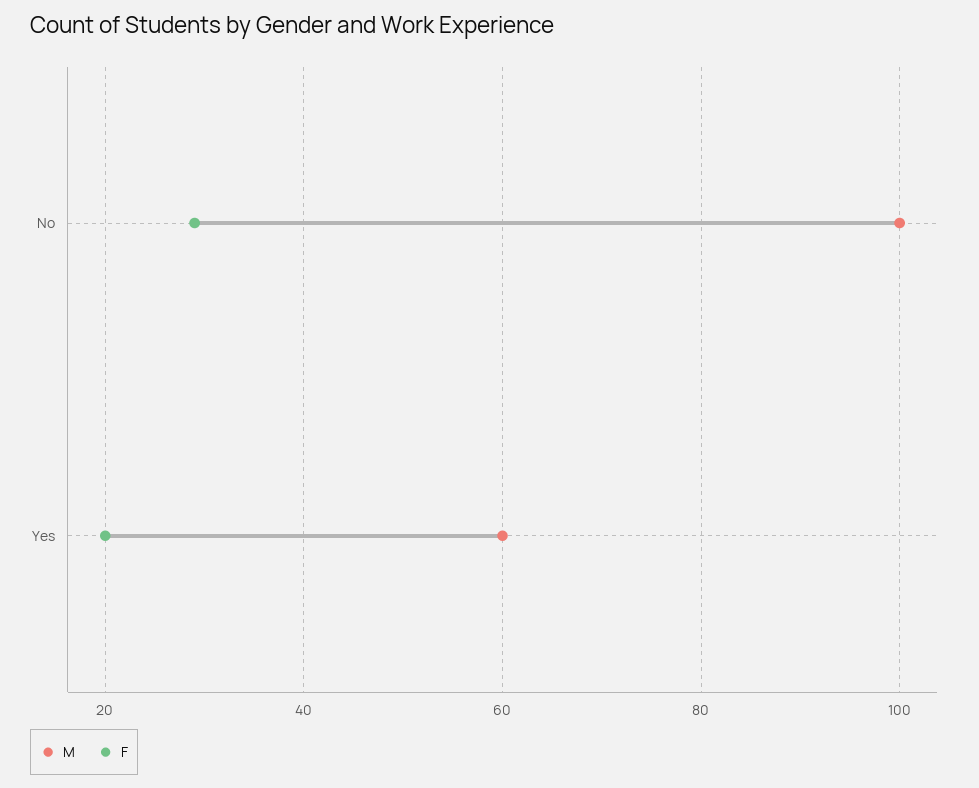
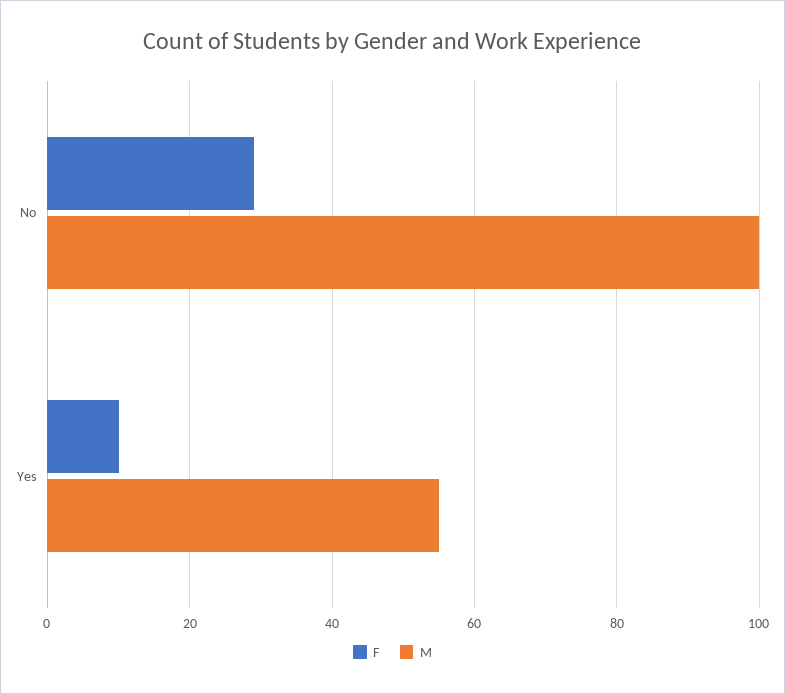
M, Yes: 60 -> 55
F, Yes: 20 -> 10

